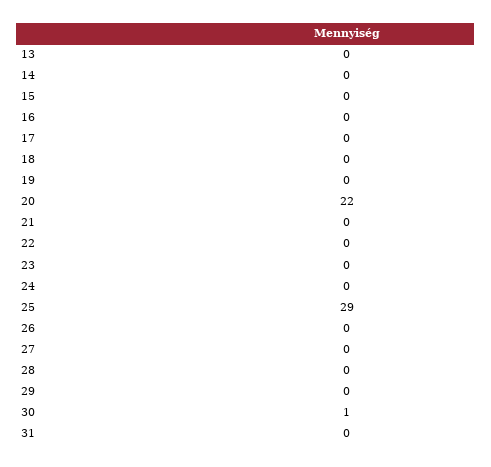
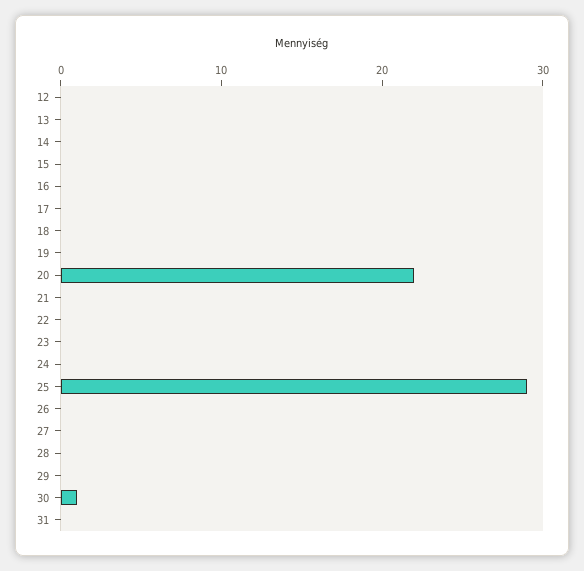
12: none -> 0

